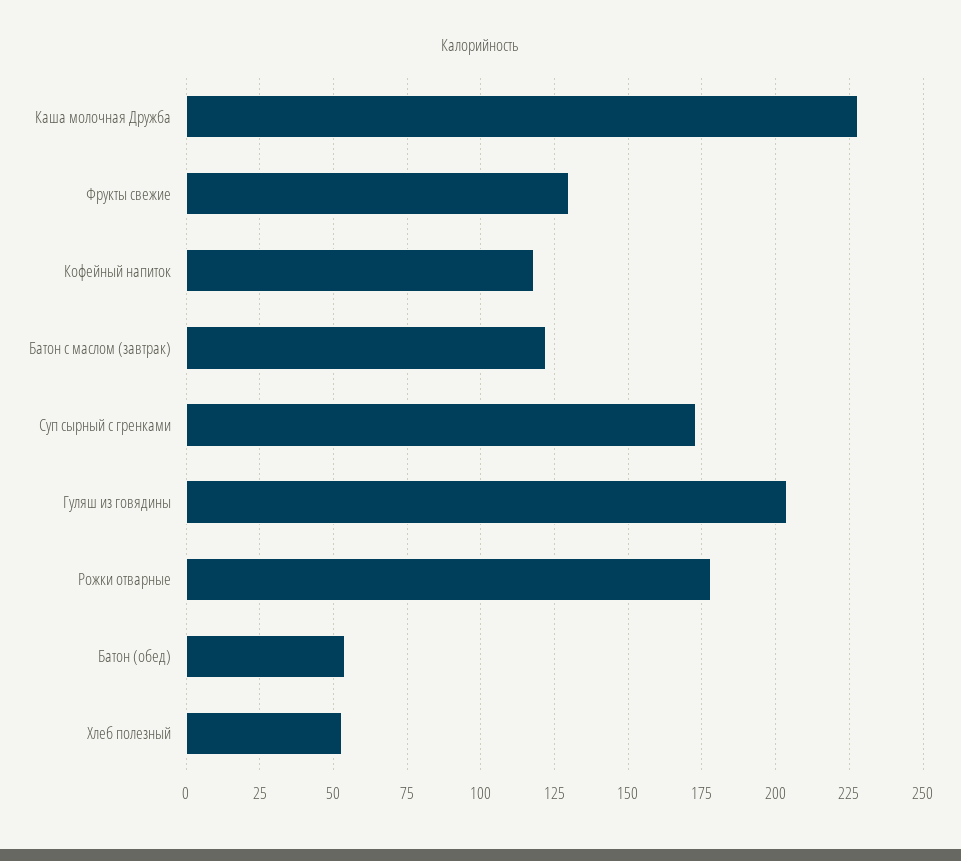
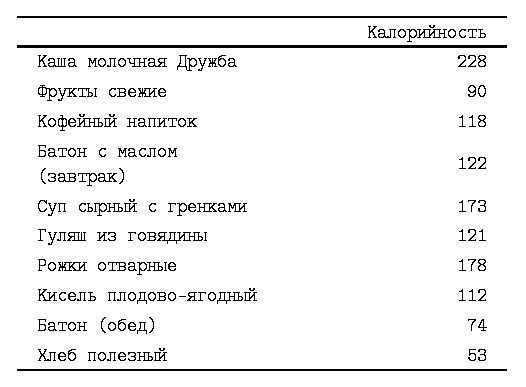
Фрукты свежие: 130 -> 90
Гуляш из говядины: 205 -> 121
Батон (обед): 55 -> 74
Кисель плодово-ягодный: none -> 112

